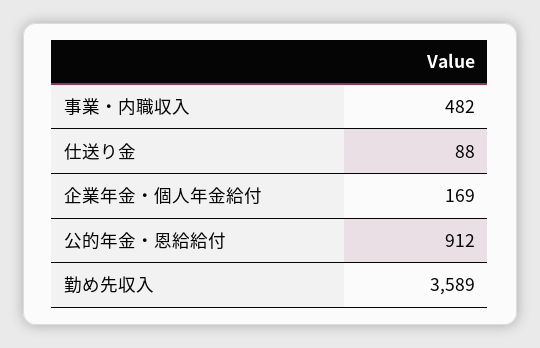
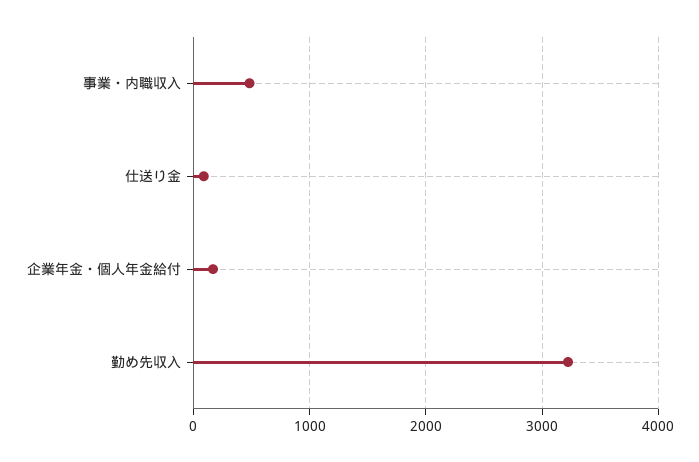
公的年金・恩給給付: 912 -> none
勤め先収入: 3589 -> 3200

